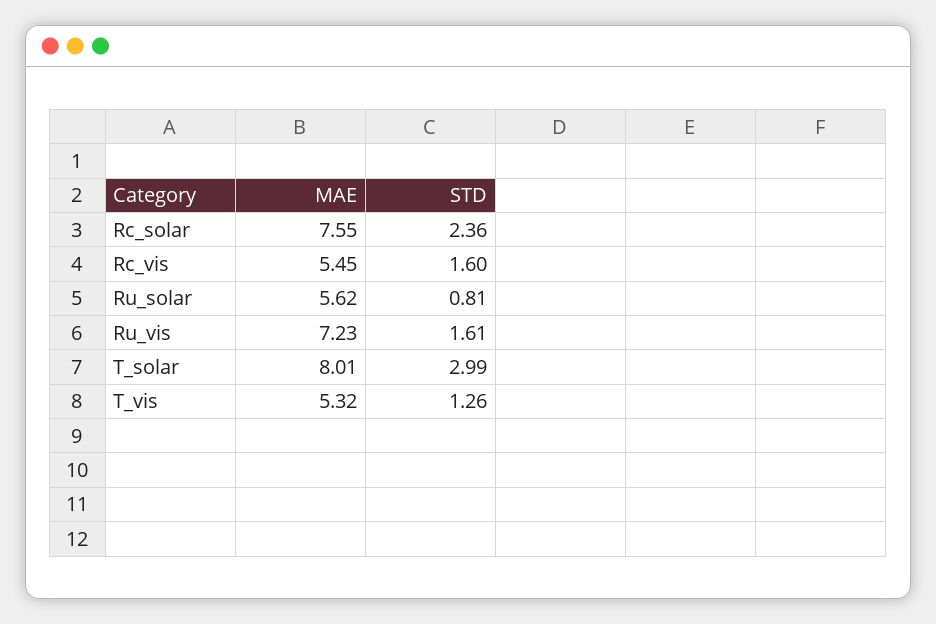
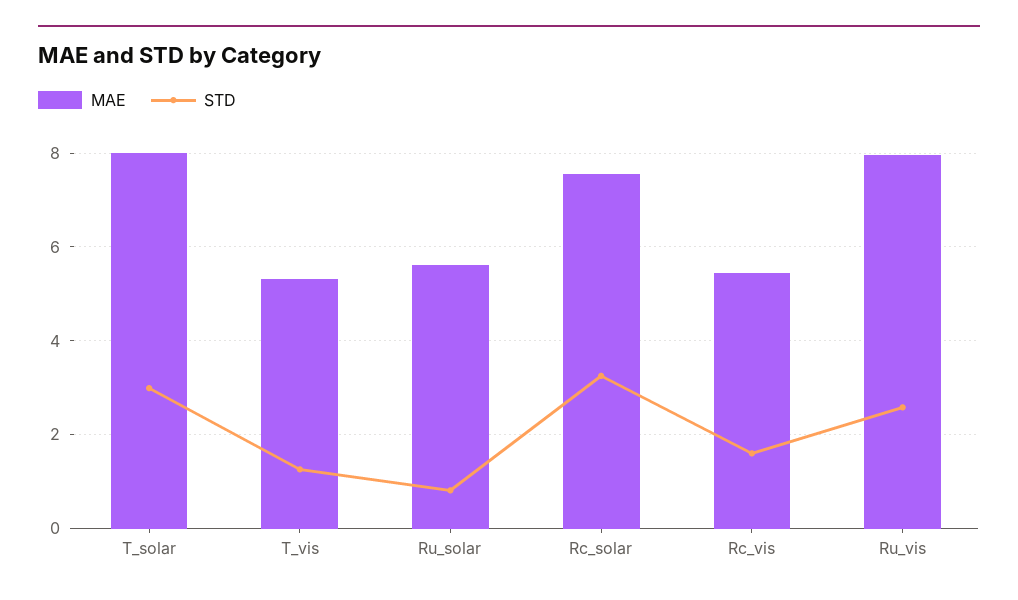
STD, Rc_solar: 2.36 -> 3.2
MAE, Ru_vis: 7.23 -> 8
STD, Ru_vis: 1.61 -> 2.6

